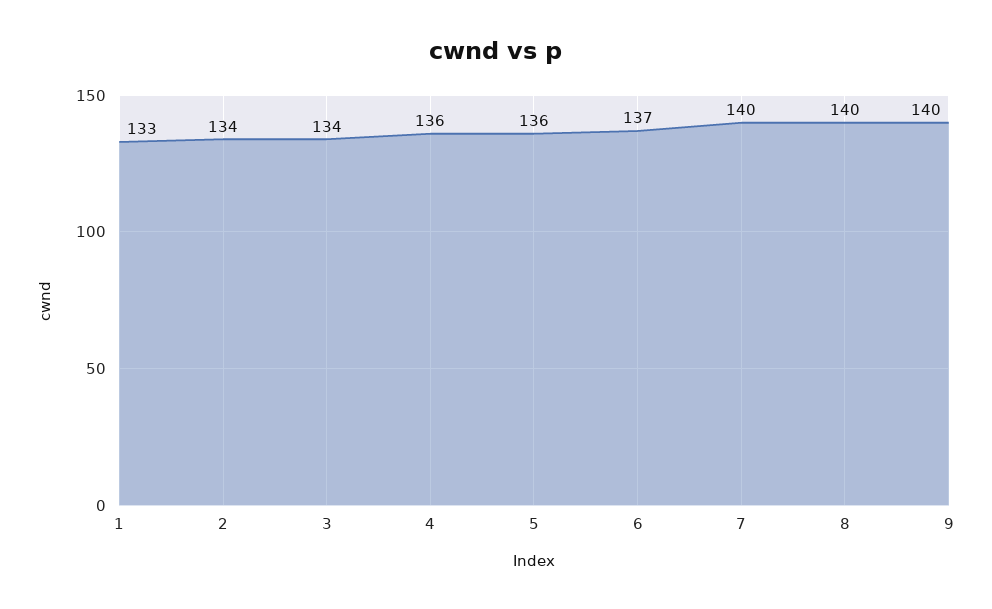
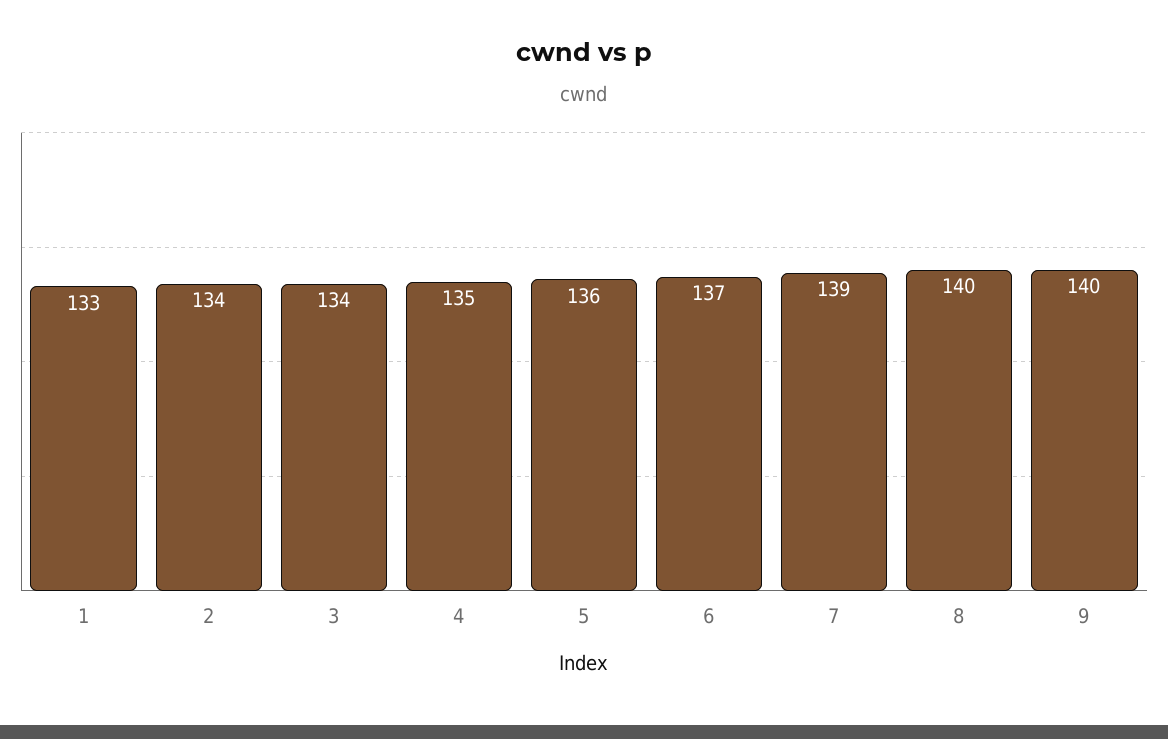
4: 136 -> 135
7: 140 -> 139

